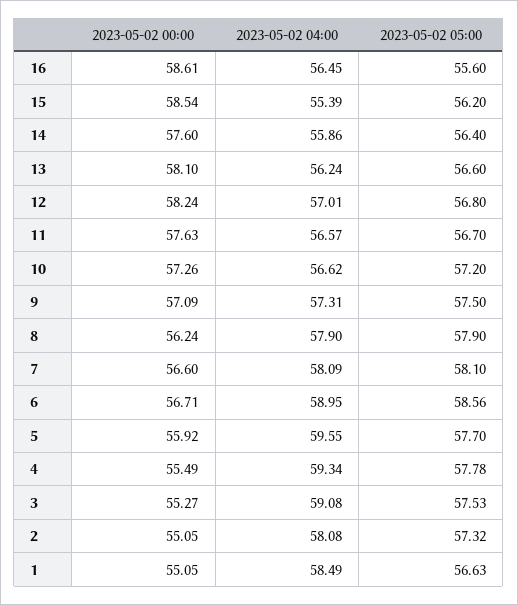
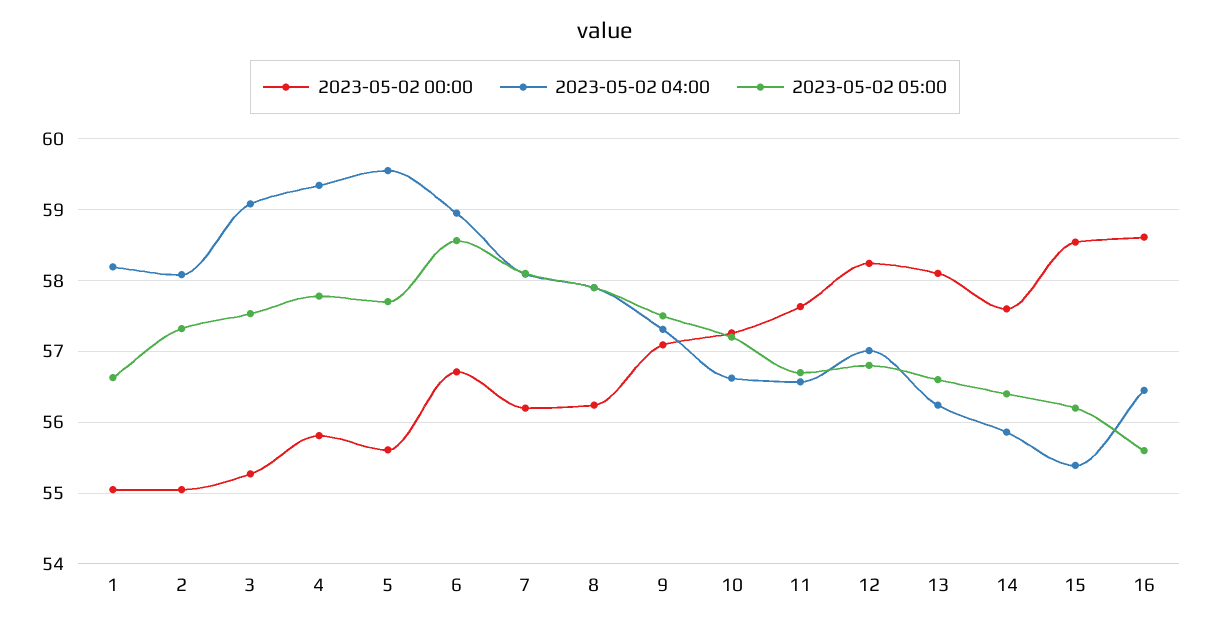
2023-05-02 00:00, 7: 56.6 -> 56.2
2023-05-02 00:00, 5: 55.92 -> 55.6
2023-05-02 00:00, 4: 55.49 -> 55.8
2023-05-02 04:00, 1: 58.49 -> 58.2

